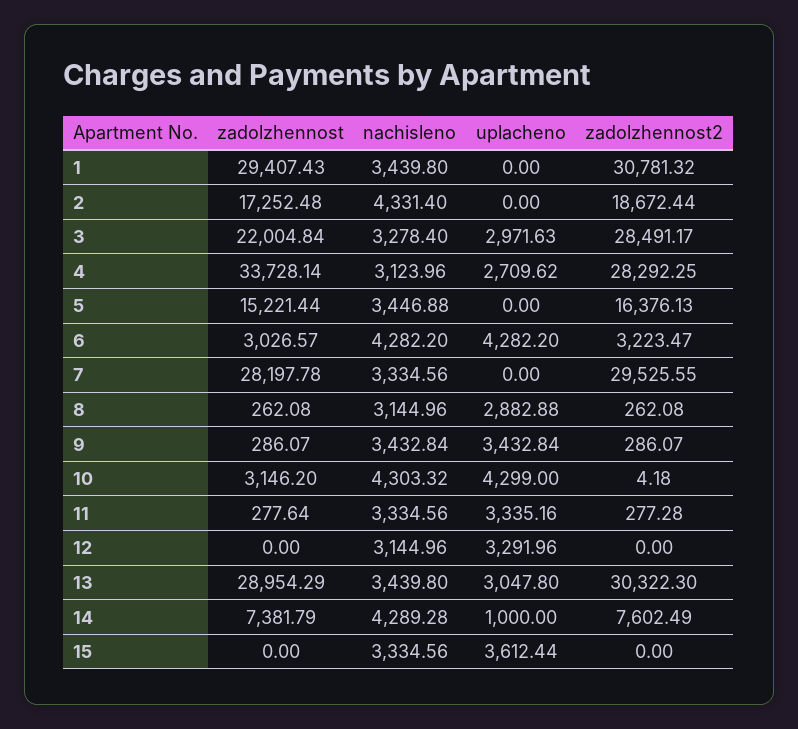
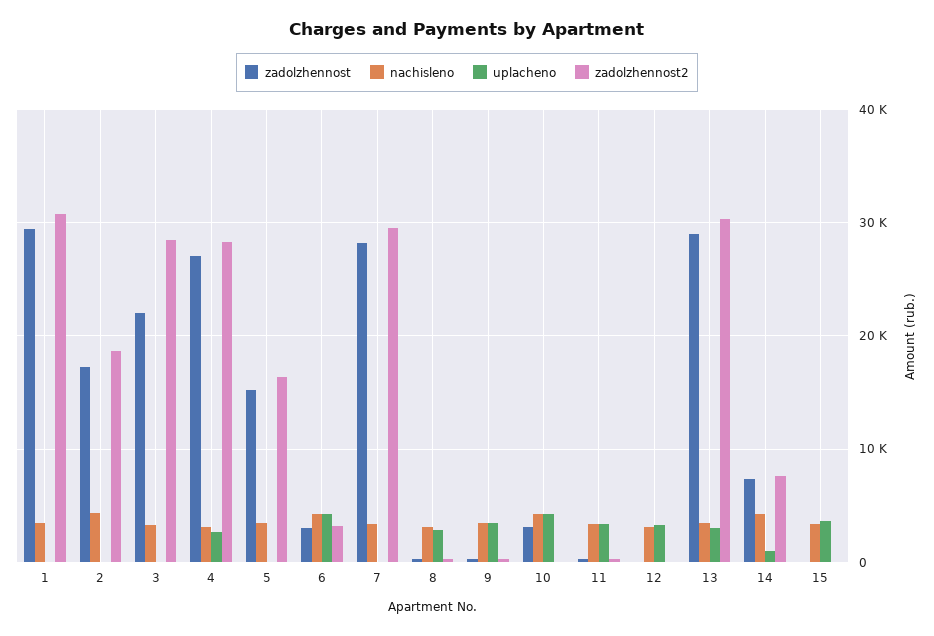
uplacheno, 3: 2971.63 -> 0
zadolzhennost, 4: 33728.14 -> 27000

